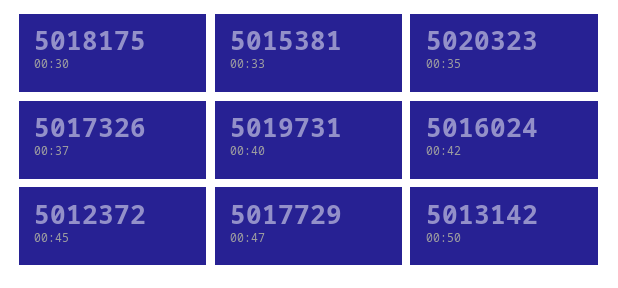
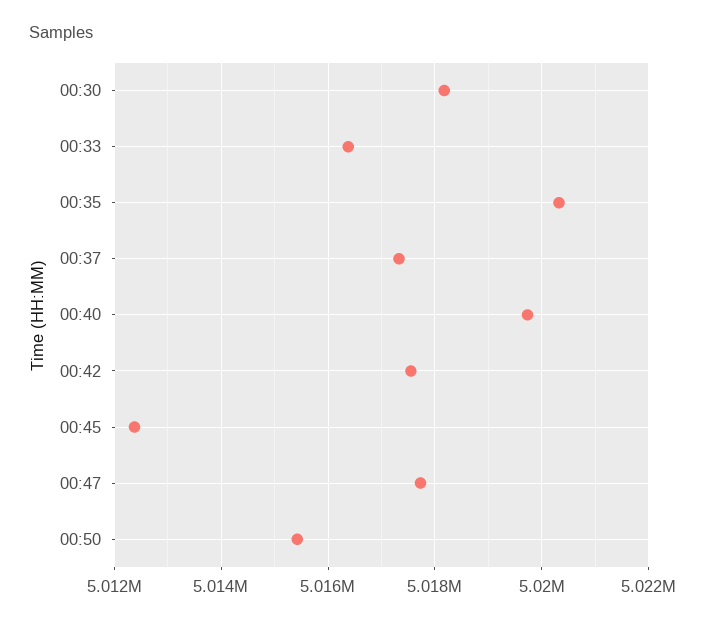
00:33: 5015381 -> 5016400
00:42: 5016024 -> 5017600
00:50: 5013142 -> 5015400

